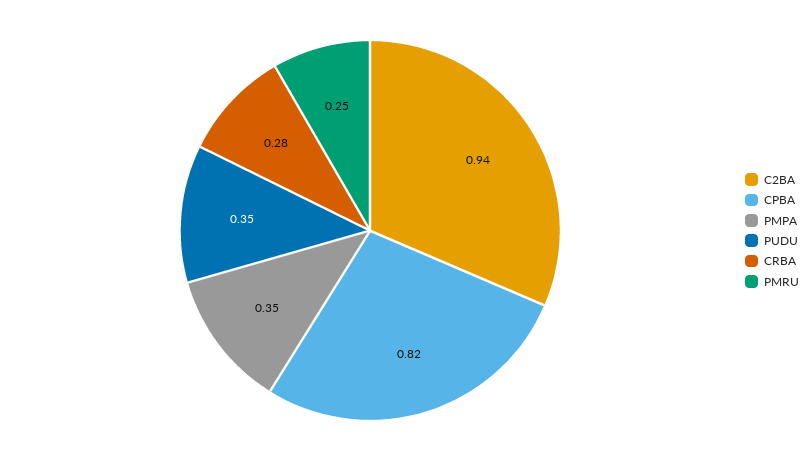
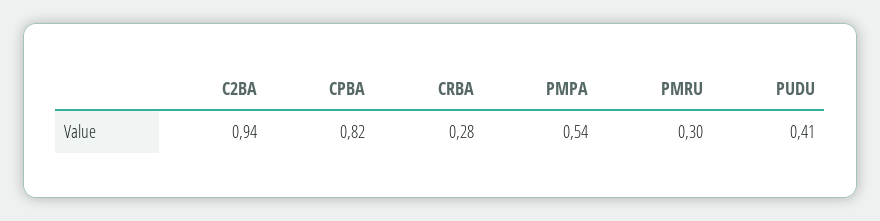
PMPA: 0.35 -> 0.54
PUDU: 0.35 -> 0.41
PMRU: 0.25 -> 0.3

